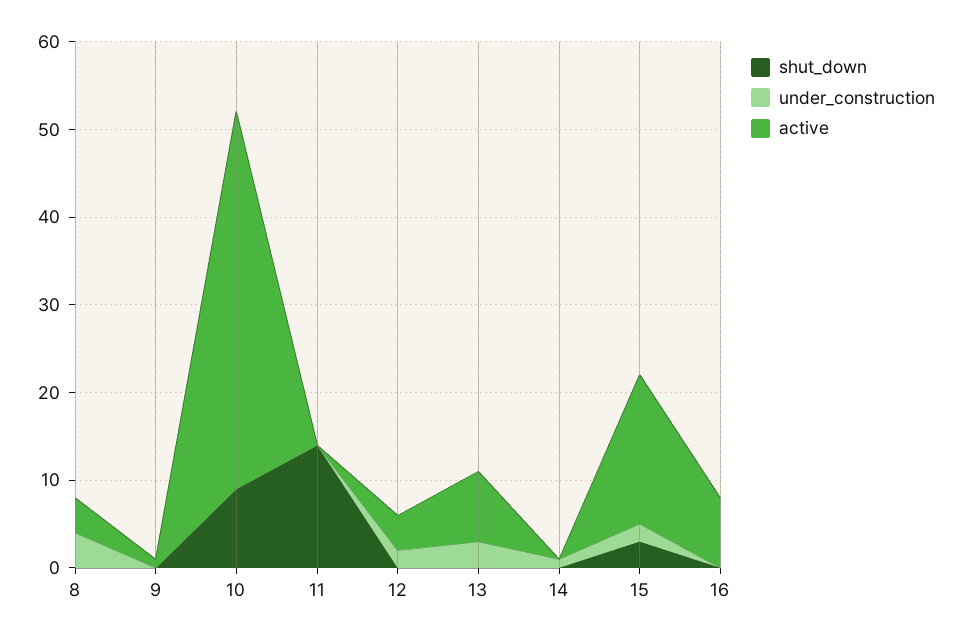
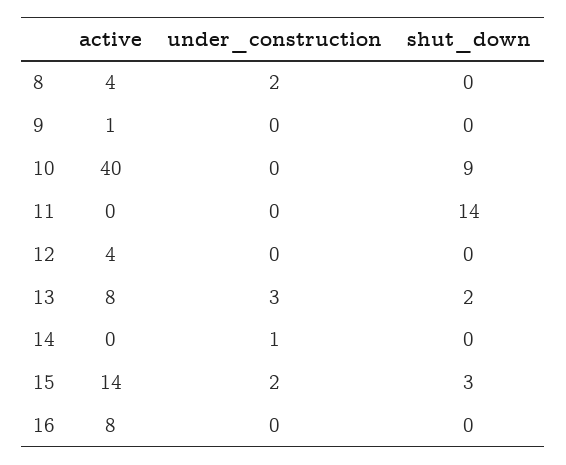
under_construction, 8: 4 -> 2
active, 10: 43 -> 40
under_construction, 12: 2 -> 0
shut_down, 13: 0 -> 2
active, 15: 17 -> 14

